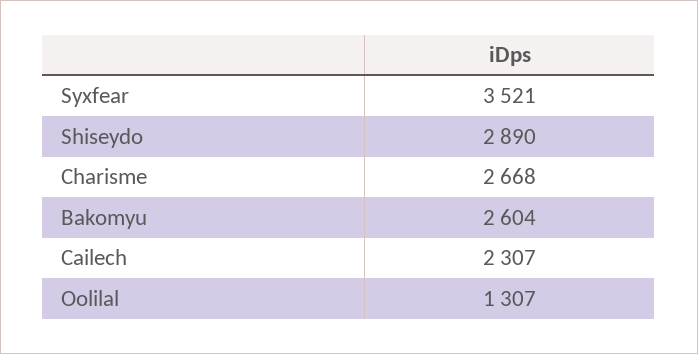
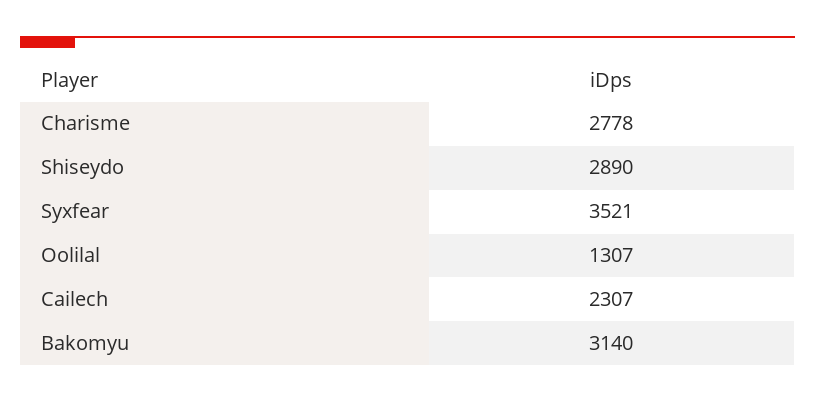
Charisme: 2668 -> 2778
Bakomyu: 2604 -> 3140

